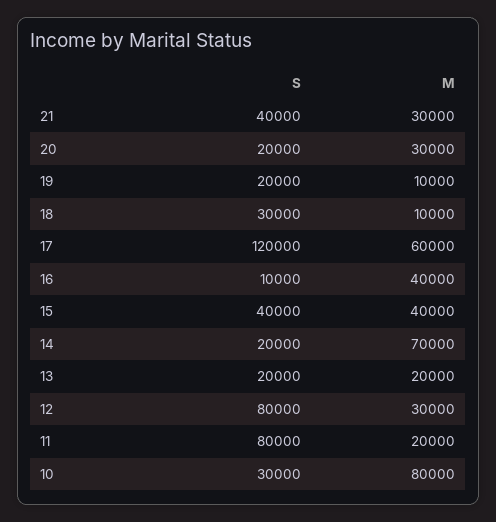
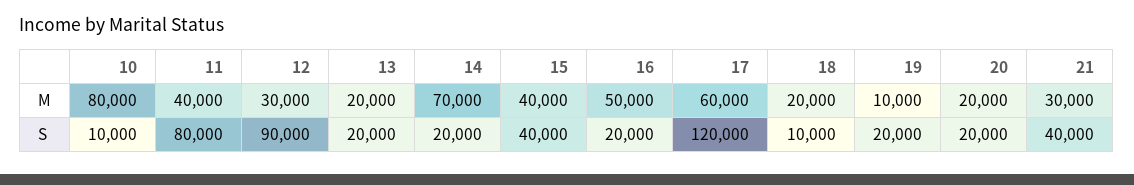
M, 20: 30000 -> 20000
S, 18: 30000 -> 10000
M, 18: 10000 -> 20000
S, 16: 10000 -> 20000
M, 16: 40000 -> 50000
S, 12: 80000 -> 90000
M, 11: 20000 -> 40000
S, 10: 30000 -> 10000

